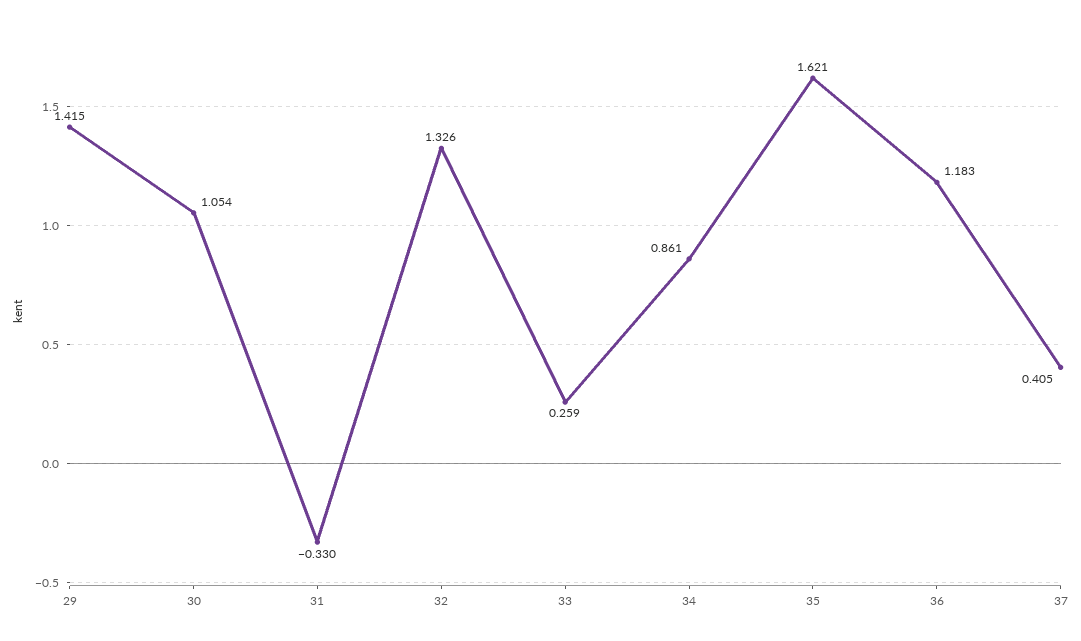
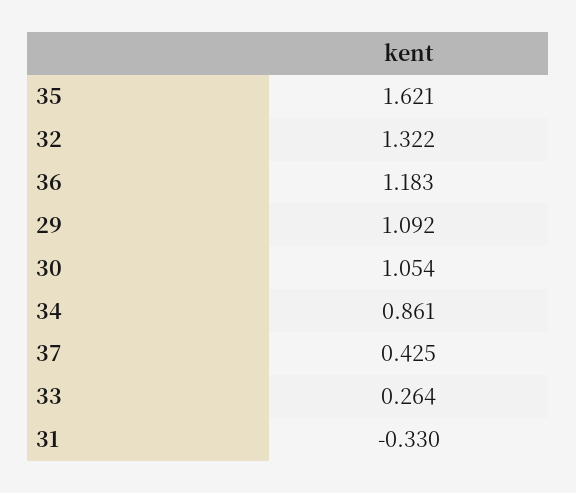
29: 1.415 -> 1.092
32: 1.326 -> 1.322
33: 0.259 -> 0.264
37: 0.405 -> 0.425

